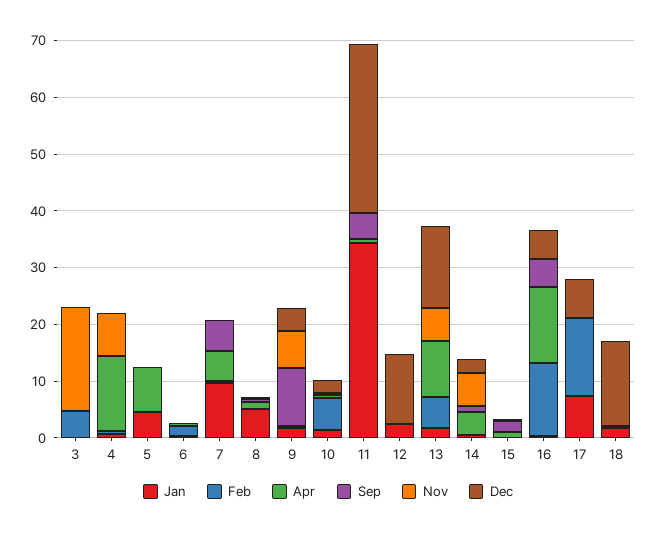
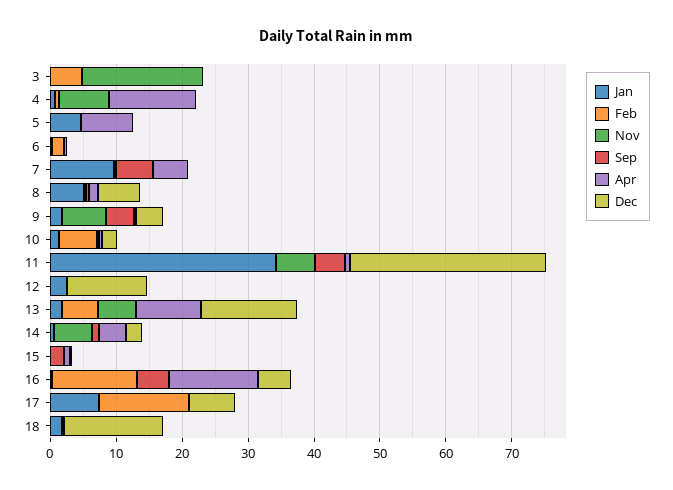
Dec, 8: 0 -> 6
Sep, 9: 10 -> 4
Nov, 11: 0 -> 6

